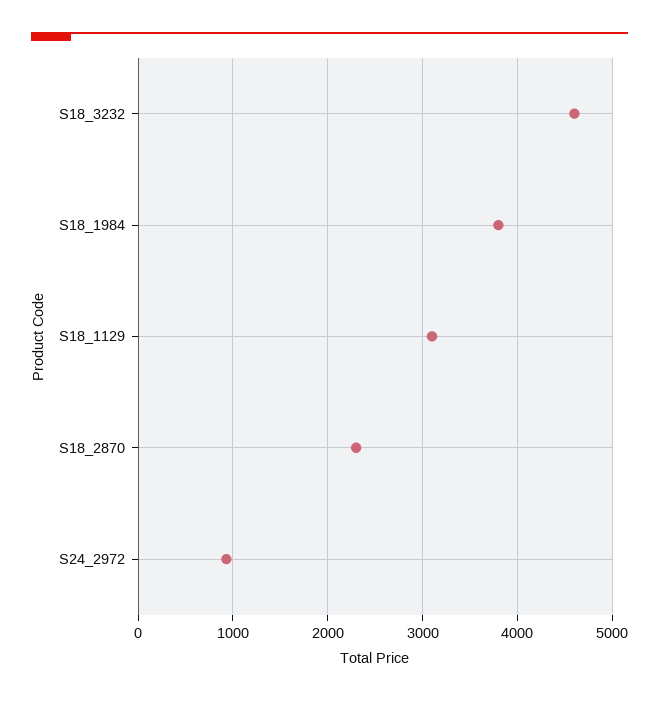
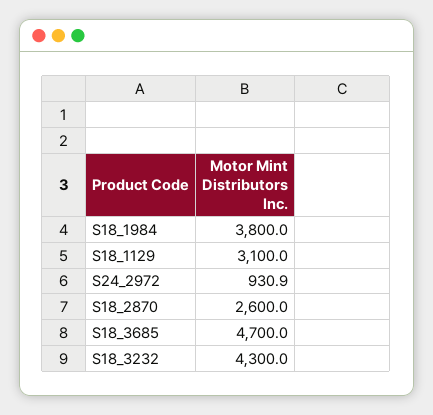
S18_3232: 4600 -> 4300
S18_2870: 2300 -> 2600
S18_3685: none -> 4700

